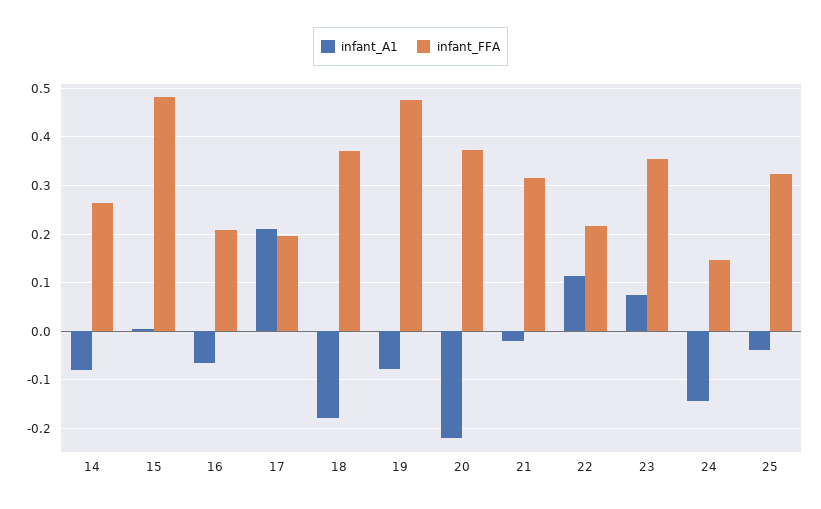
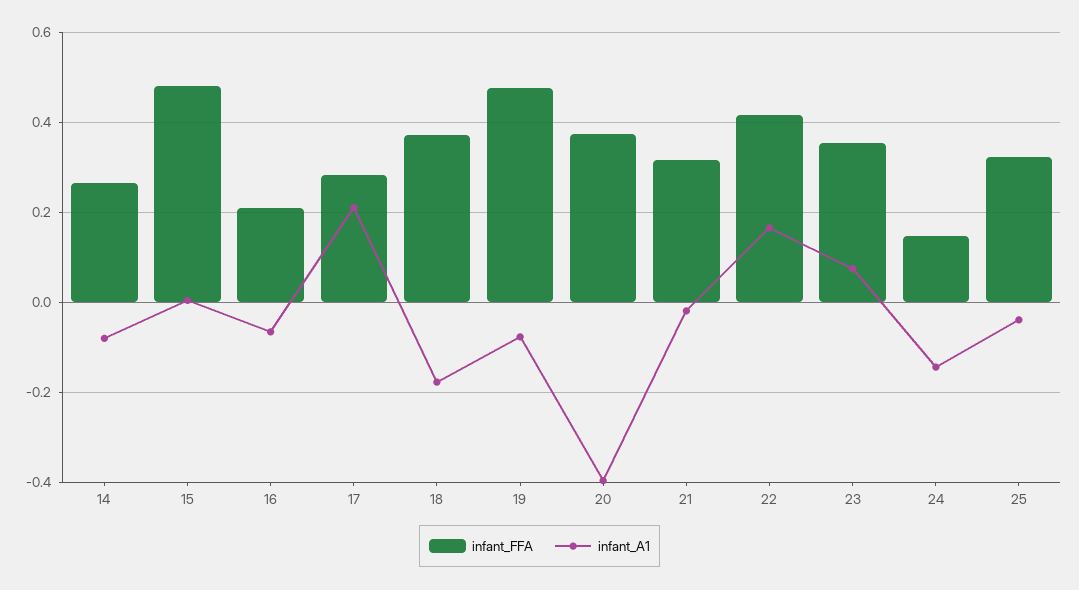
infant_FFA, 17: 0.2 -> 0.28
infant_A1, 20: -0.22 -> -0.4
infant_A1, 22: 0.12 -> 0.16
infant_FFA, 22: 0.22 -> 0.42

